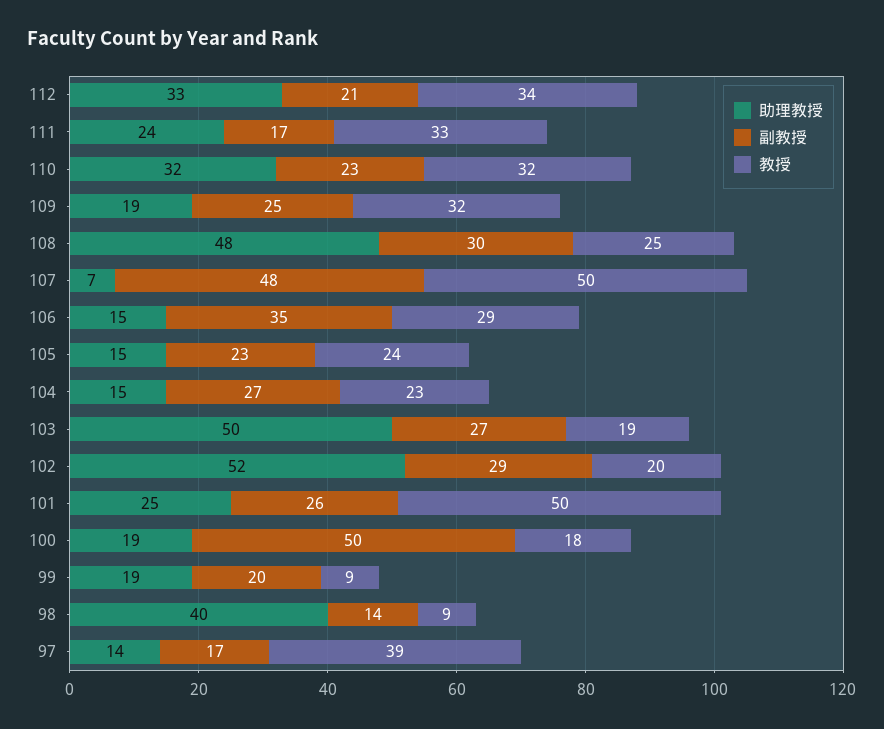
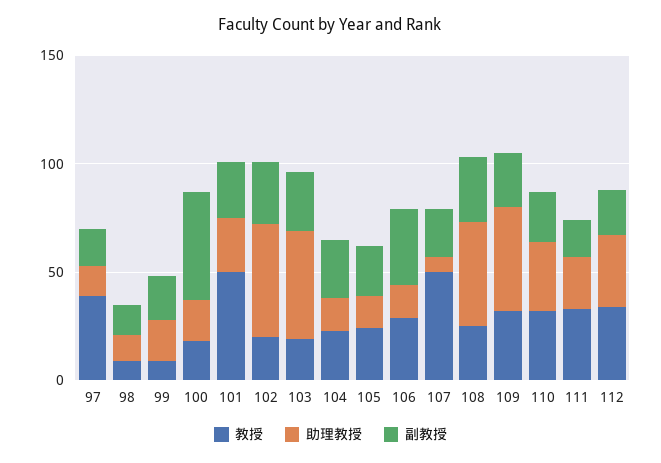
助理教授, 109: 19 -> 50
副教授, 107: 48 -> 20
助理教授, 98: 40 -> 10

